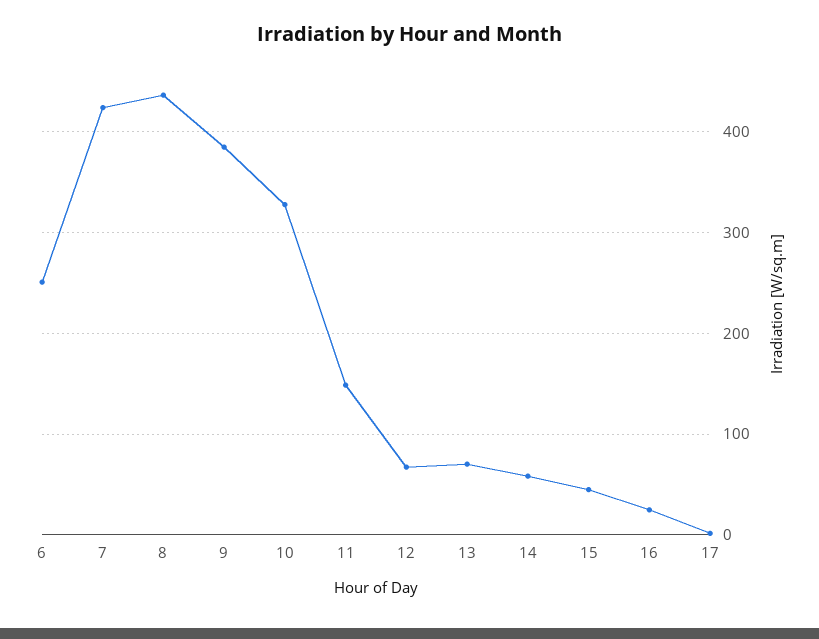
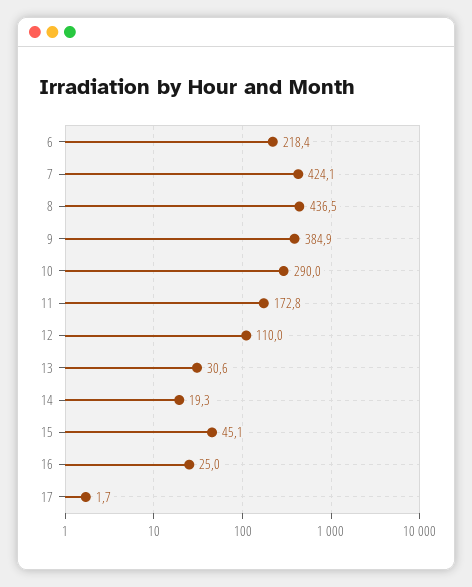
6: 250 -> 218.4
10: 330 -> 290
11: 150 -> 172.8
12: 70 -> 110
13: 70 -> 30.6
14: 60 -> 19.3

